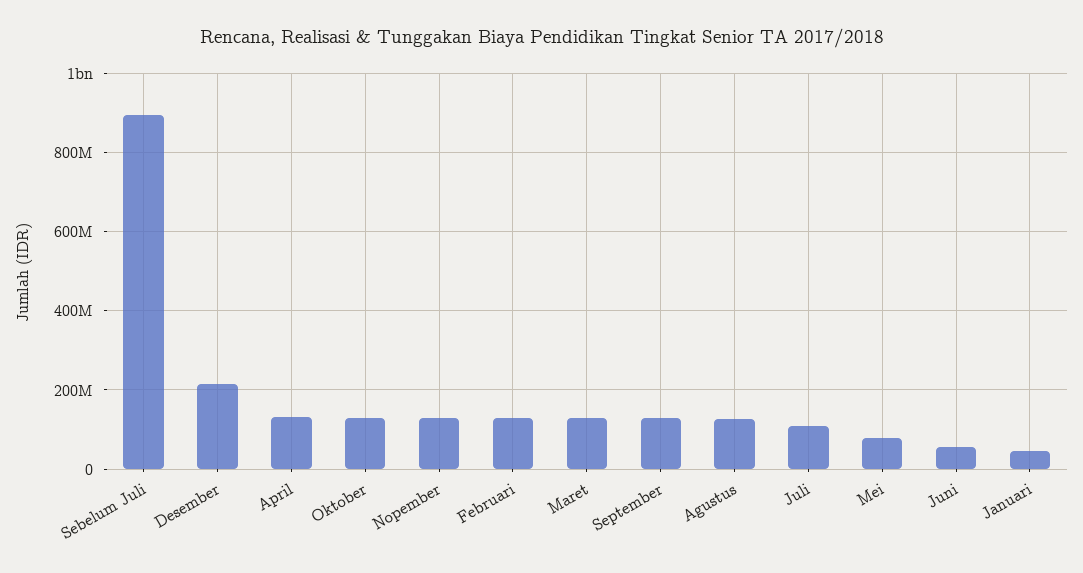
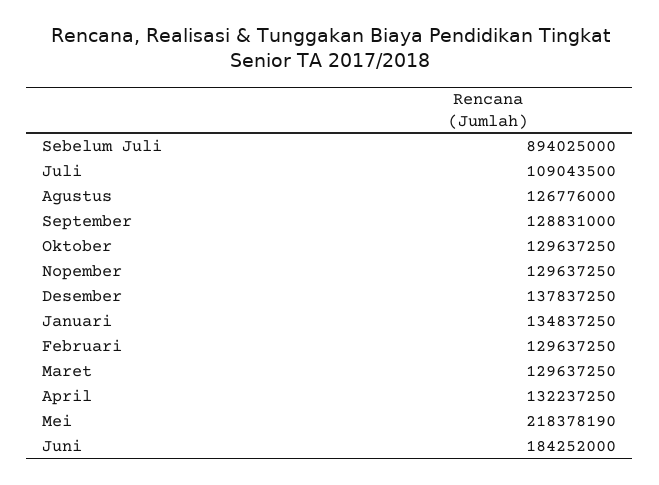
Desember: 220000000 -> 137837250
Mei: 80000000 -> 218378190
Juni: 60000000 -> 184252000
Januari: 40000000 -> 134837250

